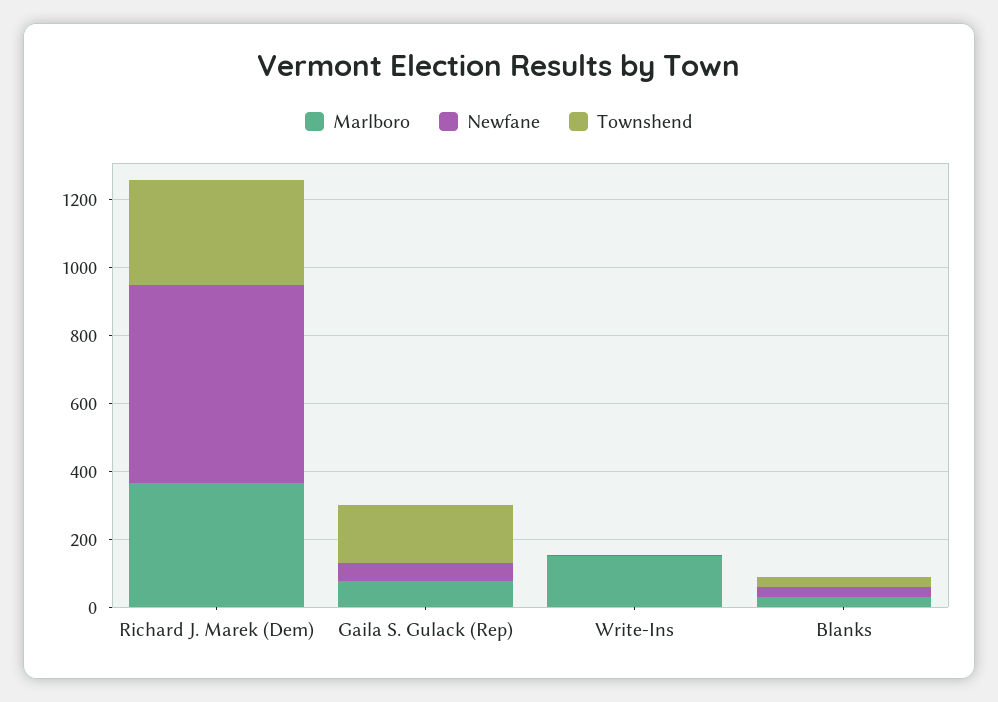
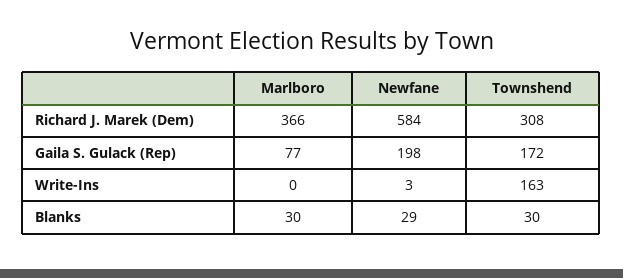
Newfane, Gaila S. Gulack (Rep): 50 -> 198
Marlboro, Write-Ins: 150 -> 0
Townshend, Write-Ins: 0 -> 163

